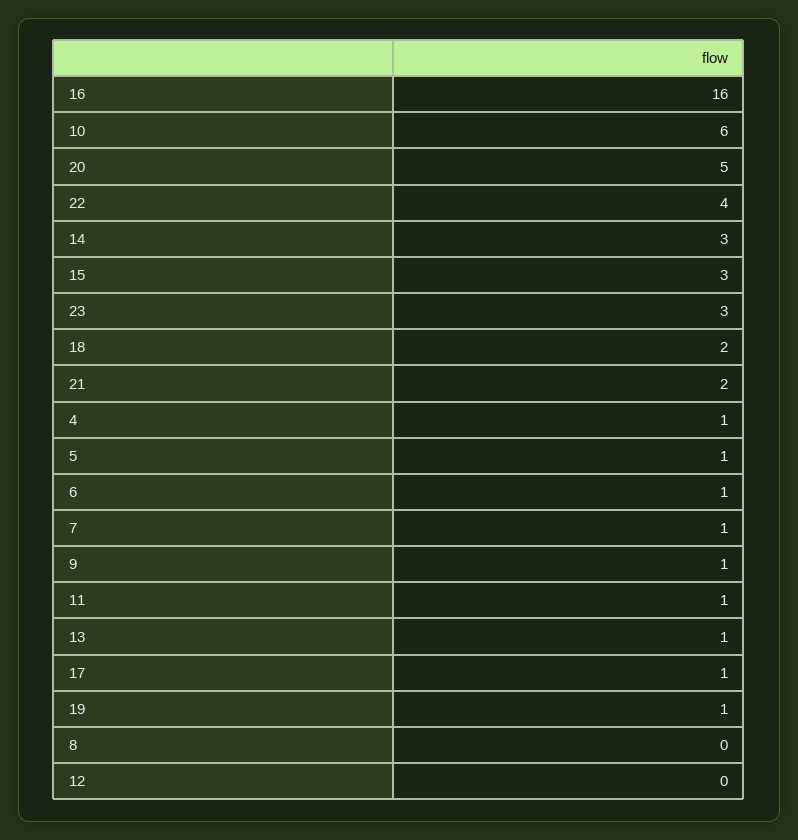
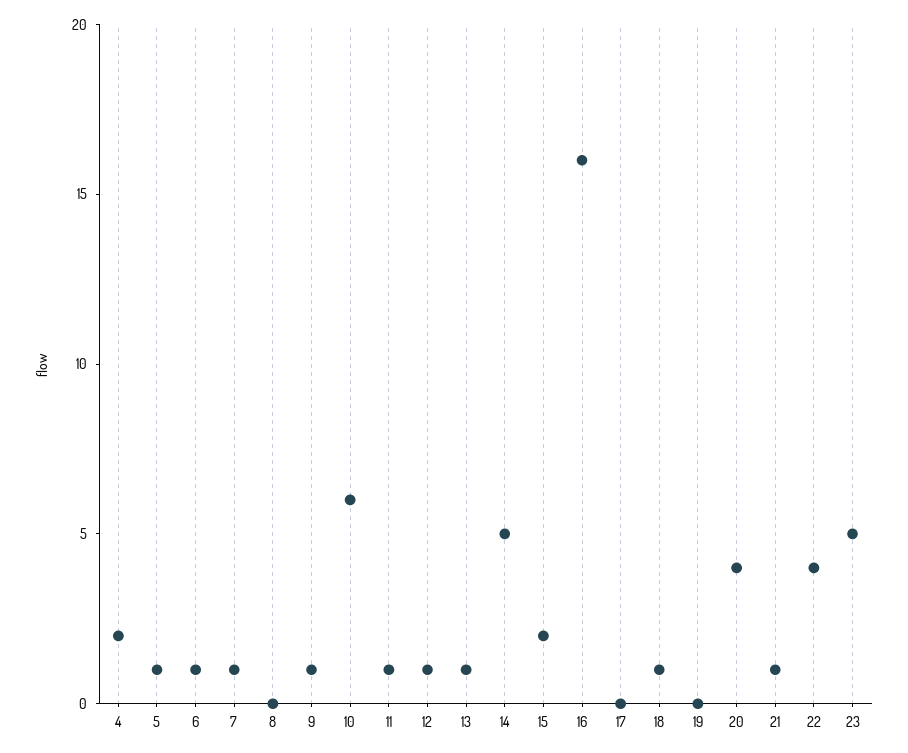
20: 5 -> 4
14: 3 -> 5
15: 3 -> 2
23: 3 -> 5
18: 2 -> 1
21: 2 -> 1
4: 1 -> 2
17: 1 -> 0
19: 1 -> 0
12: 0 -> 1

